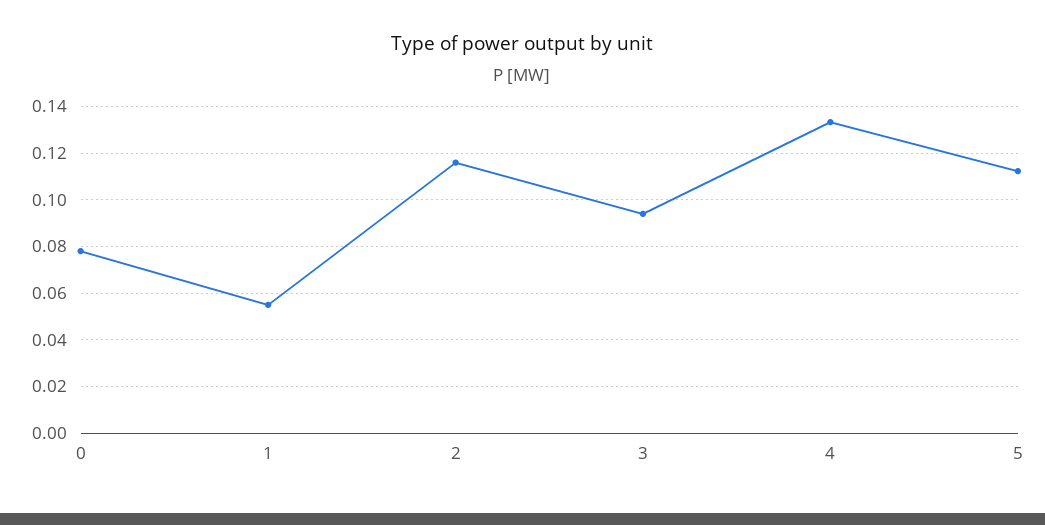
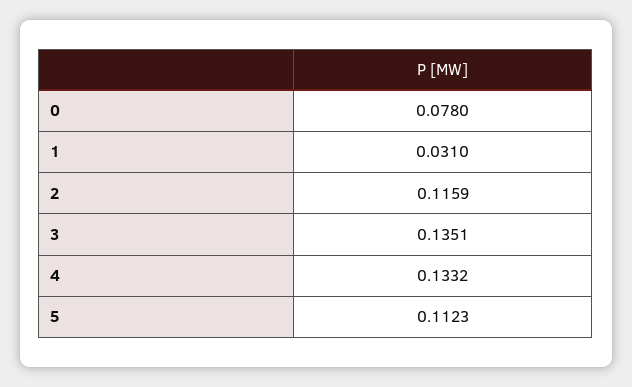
1: 0.055 -> 0.031
3: 0.095 -> 0.1351

